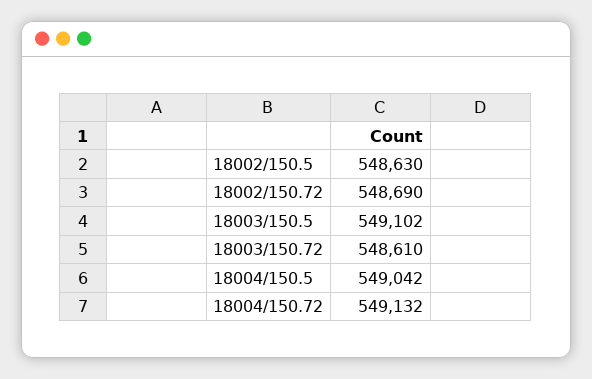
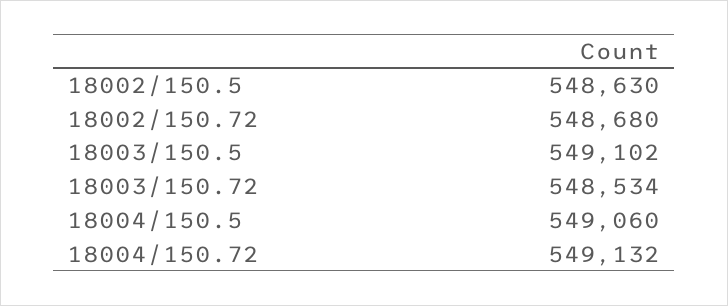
18002/150.72: 548690 -> 548680
18003/150.72: 548610 -> 548534
18004/150.5: 549042 -> 549060

